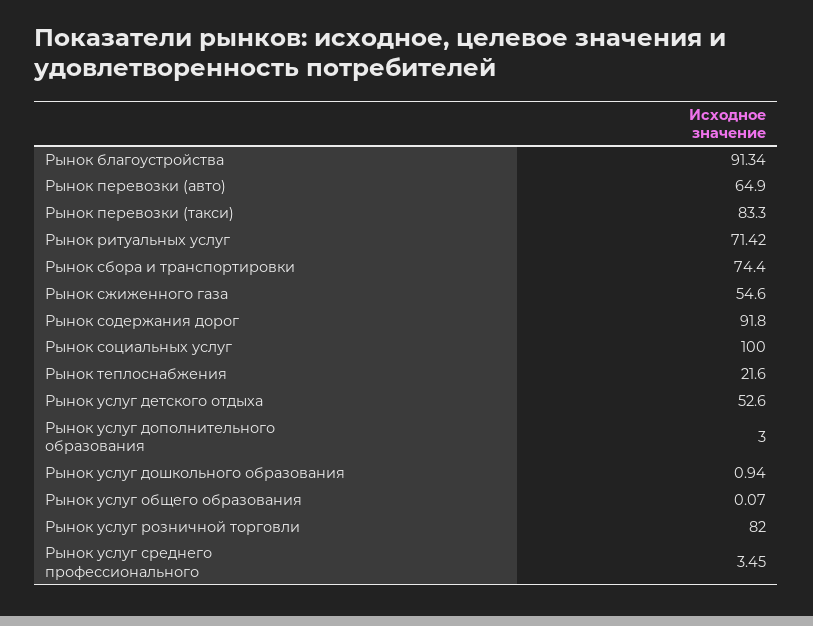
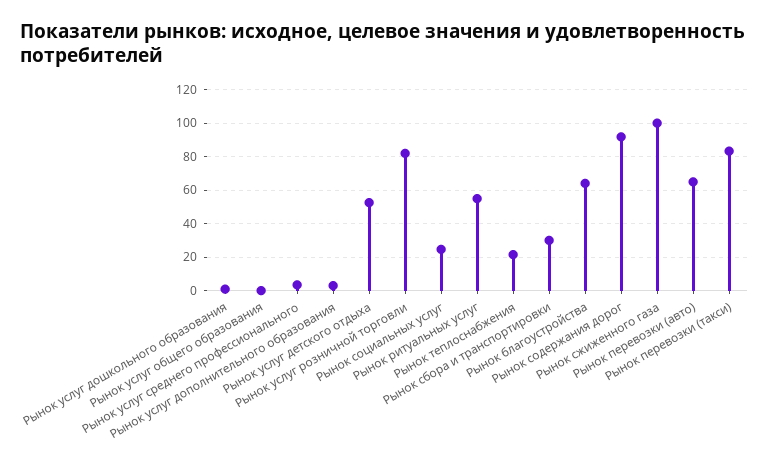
Рынок благоустройства: 91.34 -> 65
Рынок ритуальных услуг: 71.42 -> 55
Рынок сбора и транспортировки: 74.4 -> 30
Рынок сжиженного газа: 54.6 -> 100
Рынок социальных услуг: 100 -> 25

